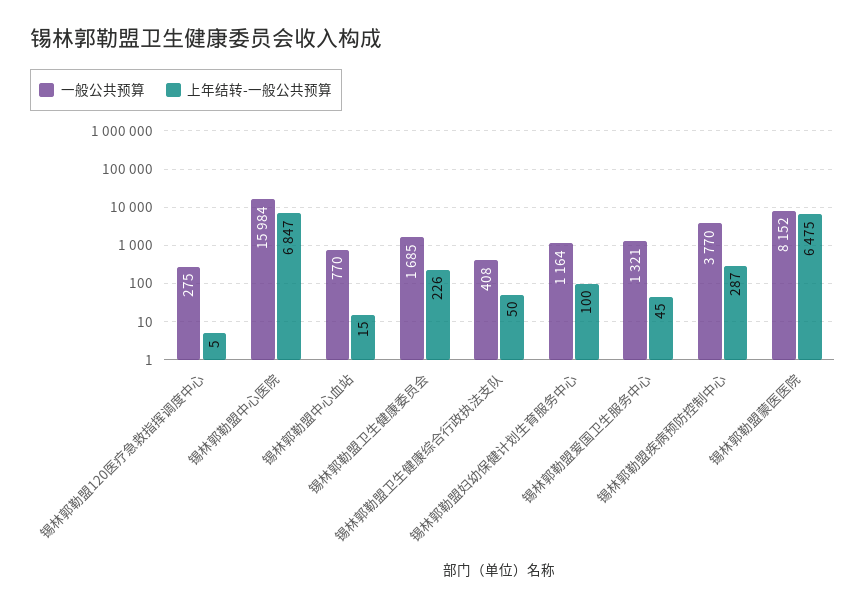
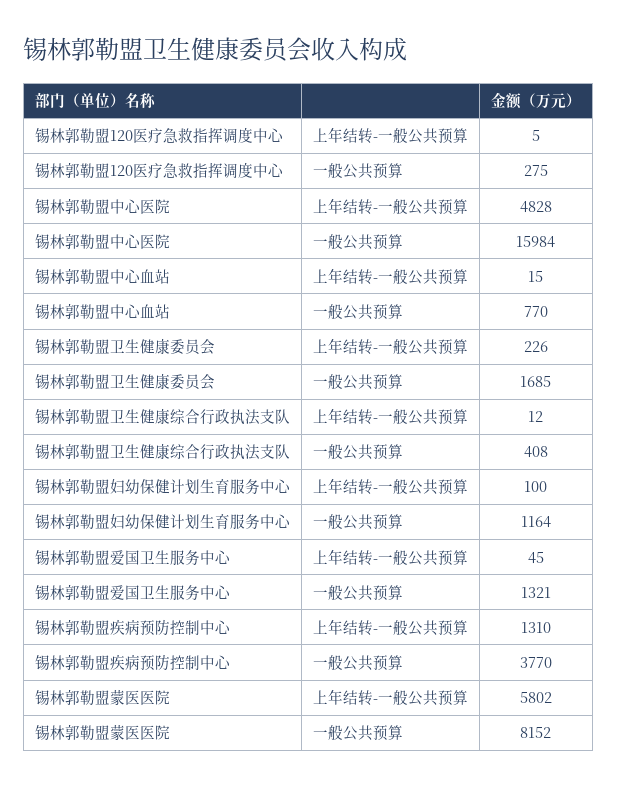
上年结转-一般公共预算, 锡林郭勒盟中心医院: 6847 -> 4828
上年结转-一般公共预算, 锡林郭勒盟卫生健康综合行政执法支队: 50 -> 12
上年结转-一般公共预算, 锡林郭勒盟疾病预防控制中心: 287 -> 1310
上年结转-一般公共预算, 锡林郭勒盟蒙医医院: 6475 -> 5802

